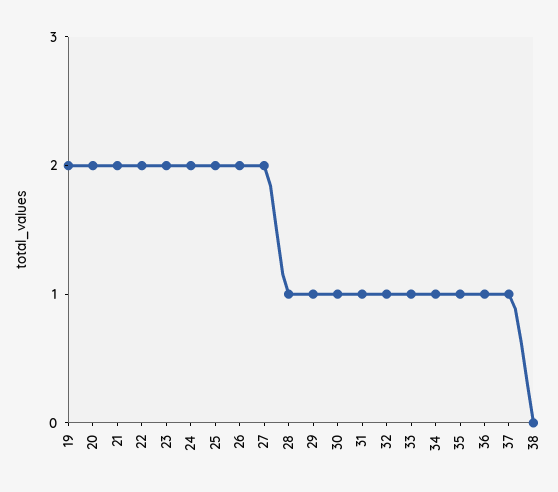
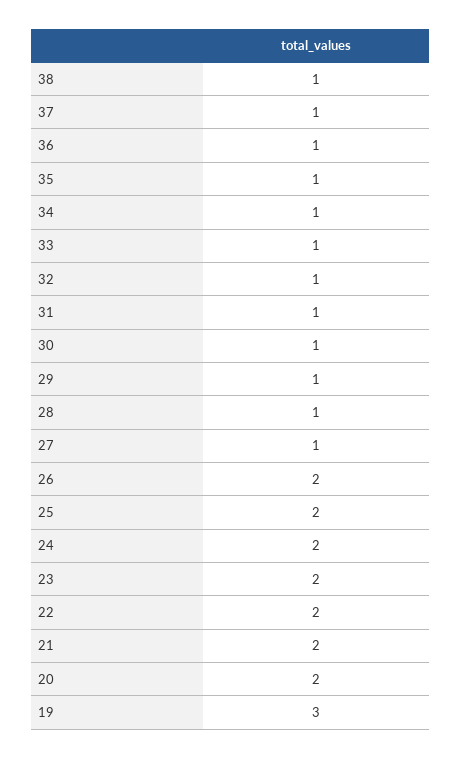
19: 2 -> 3
27: 2 -> 1
38: 0 -> 1

